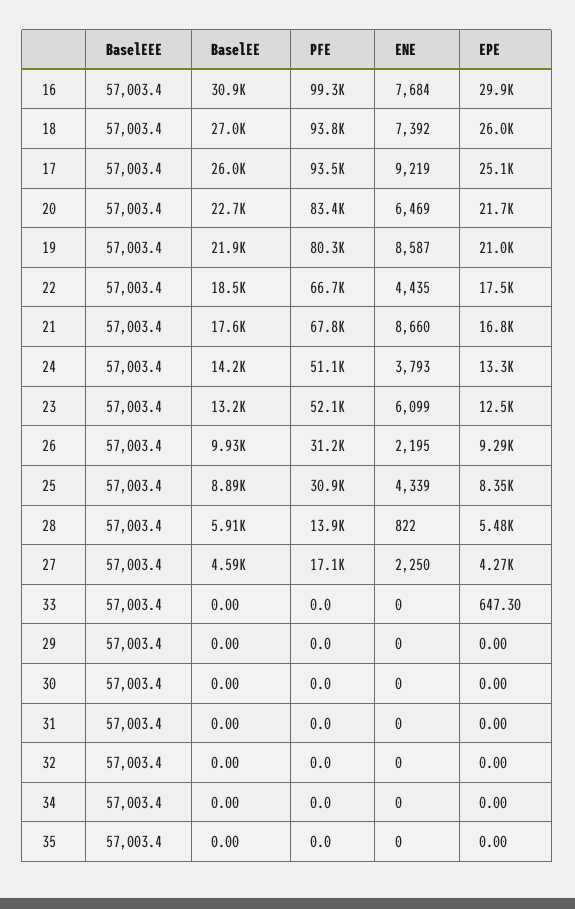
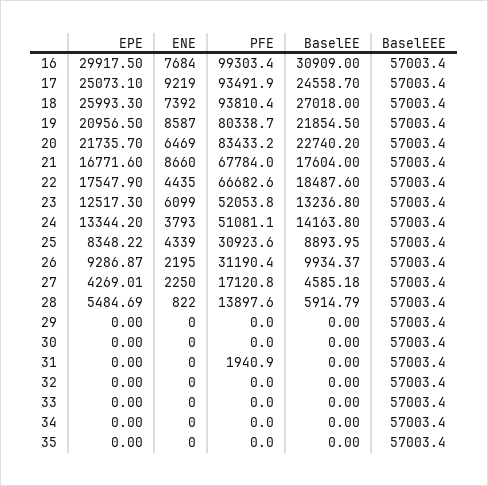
BaselEE, 17: 26000 -> 24558.7
EPE, 33: 647.3 -> 0
PFE, 31: 0 -> 1940.9

